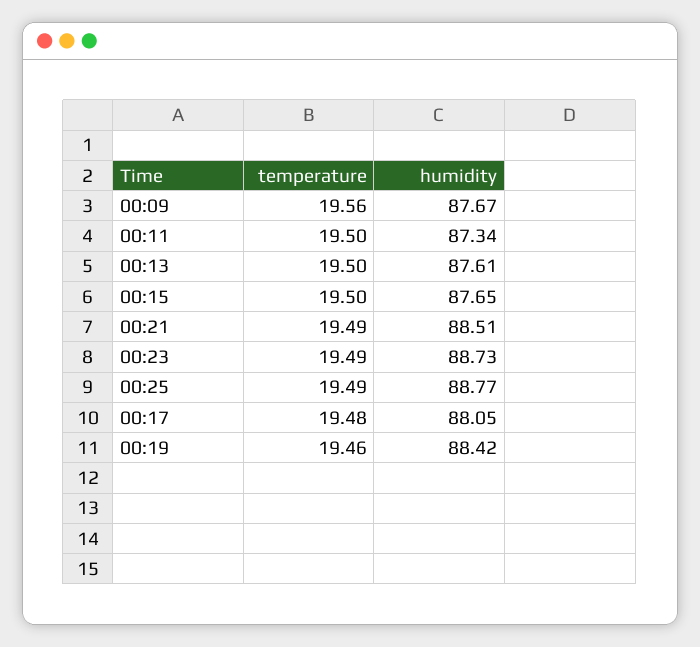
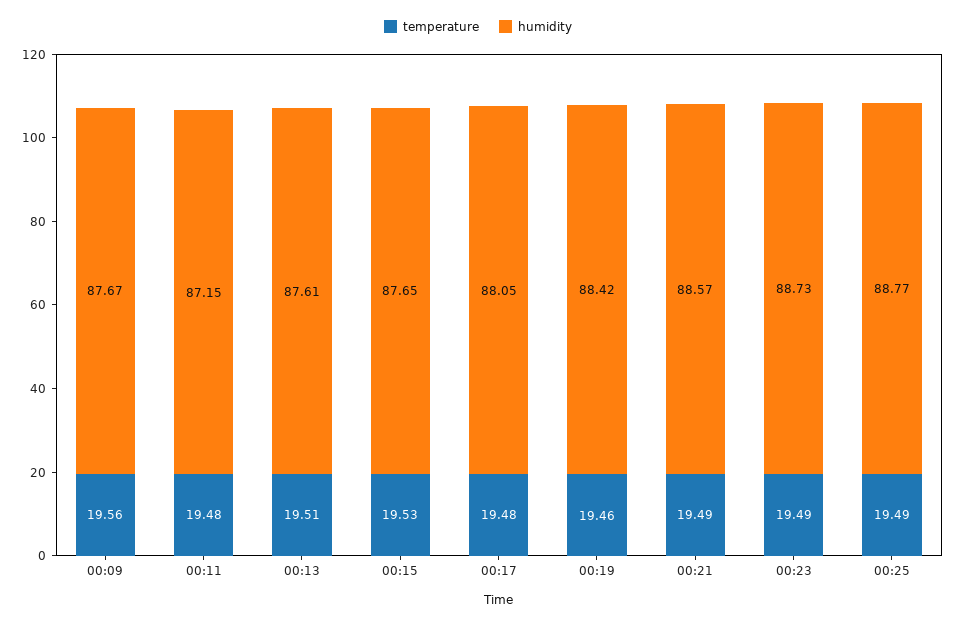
temperature, 00:11: 19.5 -> 19.48
humidity, 00:11: 87.34 -> 87.15
temperature, 00:13: 19.5 -> 19.51
temperature, 00:15: 19.5 -> 19.53
humidity, 00:21: 88.51 -> 88.57

